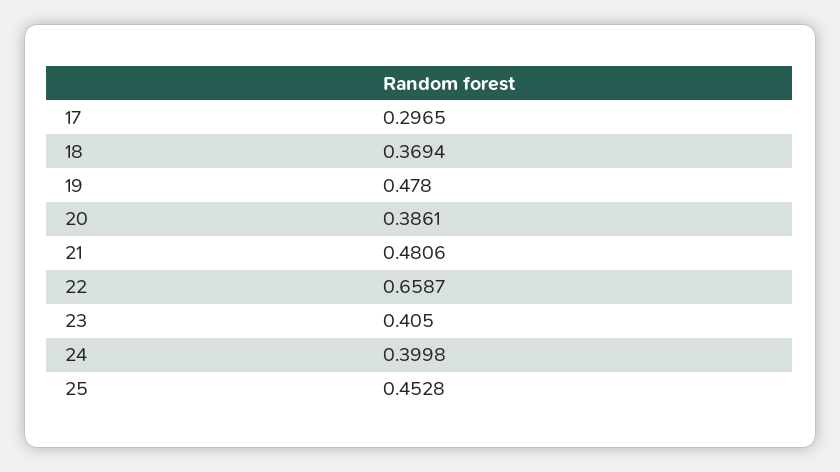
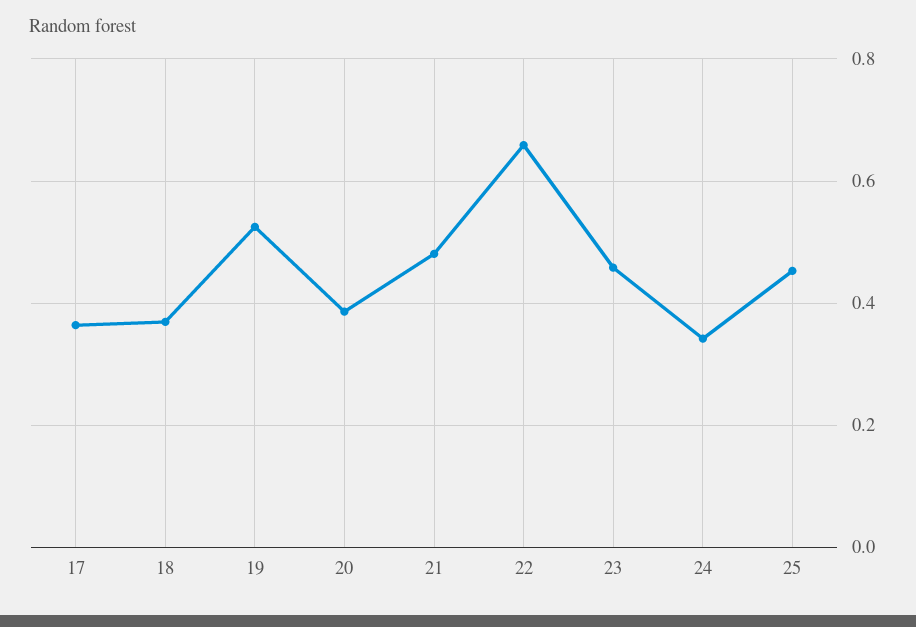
17: 0.2965 -> 0.36
19: 0.478 -> 0.52
23: 0.405 -> 0.46
24: 0.3998 -> 0.34

